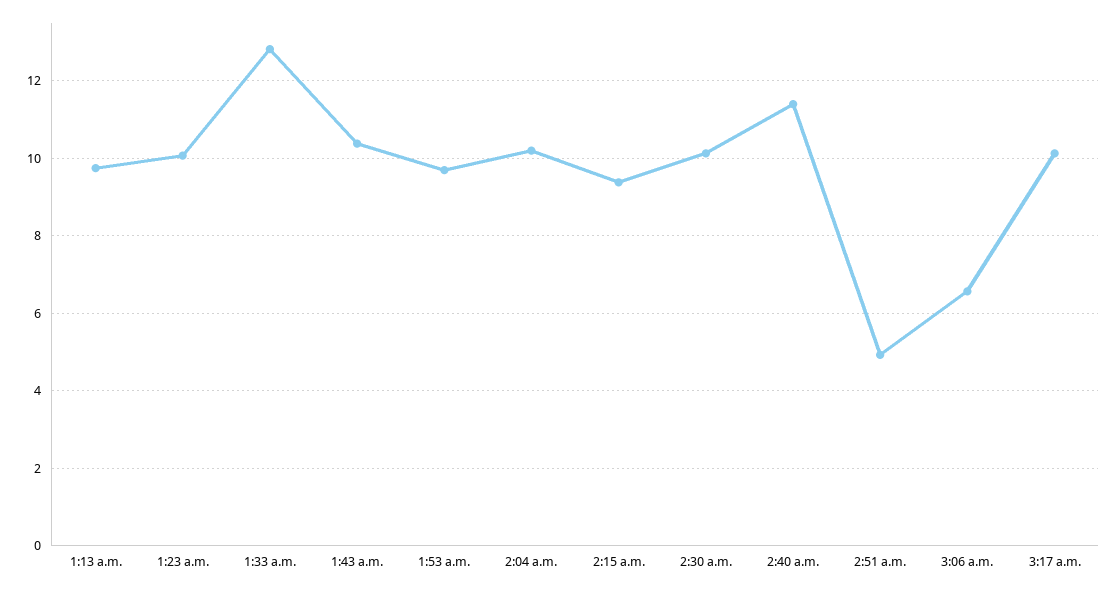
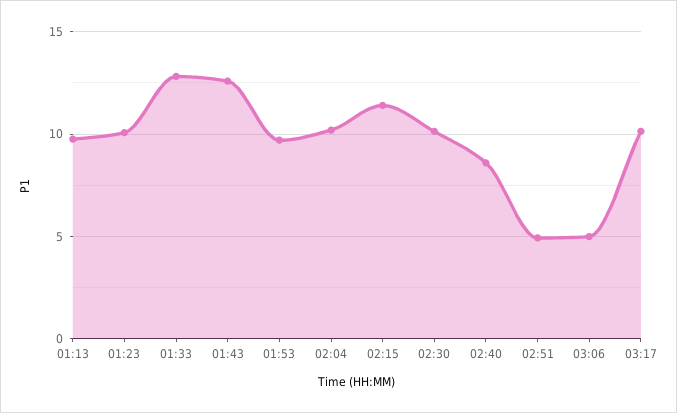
1:43 a.m.: 10.4 -> 12.5
2:15 a.m.: 9.4 -> 11.5
2:40 a.m.: 11.4 -> 8.5
3:06 a.m.: 6.6 -> 5

